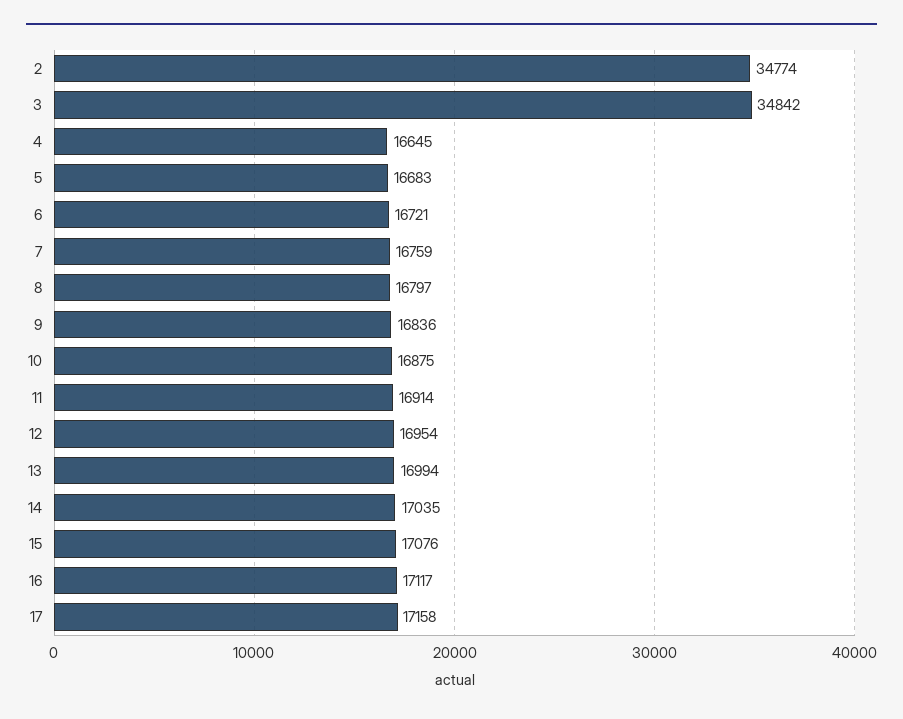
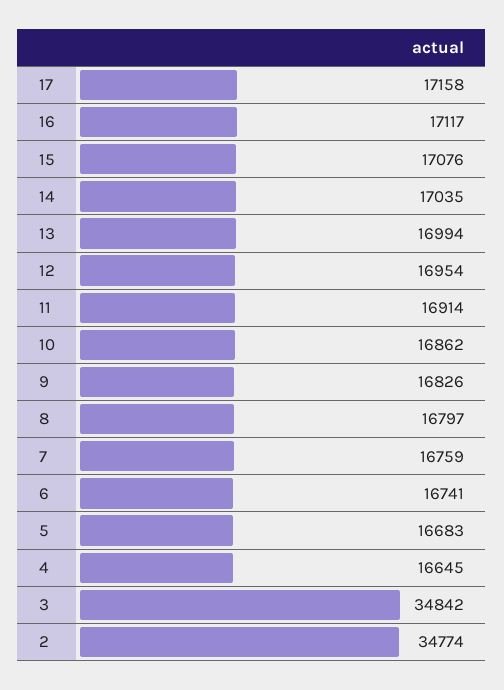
6: 16721 -> 16741
9: 16836 -> 16826
10: 16875 -> 16862

